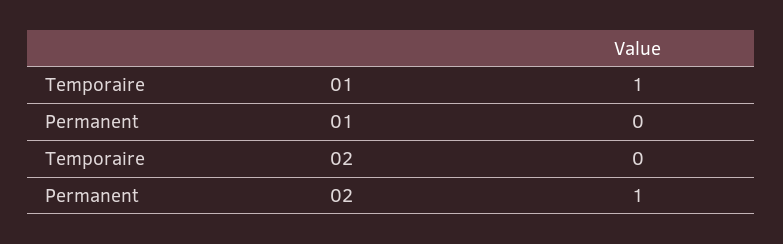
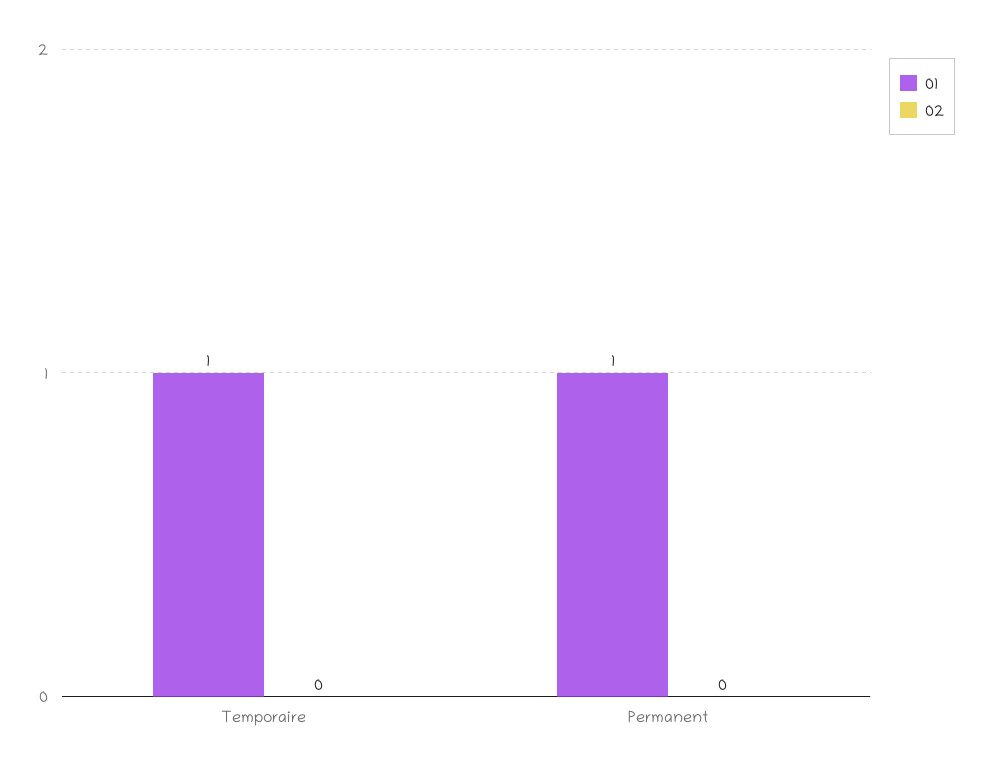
01, Permanent: 0 -> 1
02, Permanent: 1 -> 0

